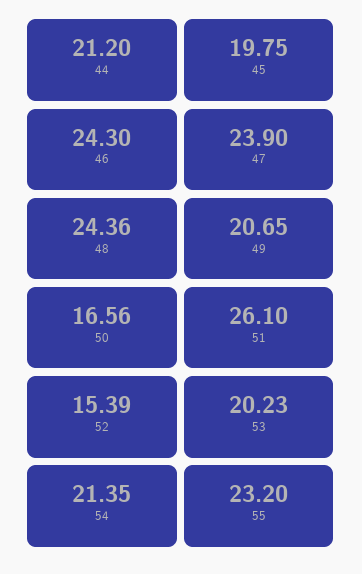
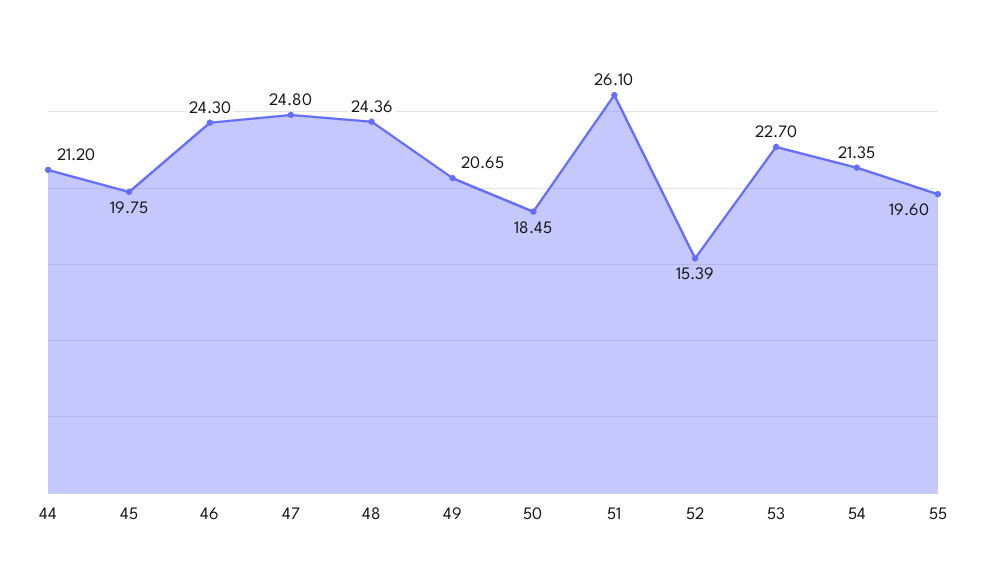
47: 23.9 -> 24.8
50: 16.56 -> 18.45
53: 20.23 -> 22.7
55: 23.2 -> 19.6

